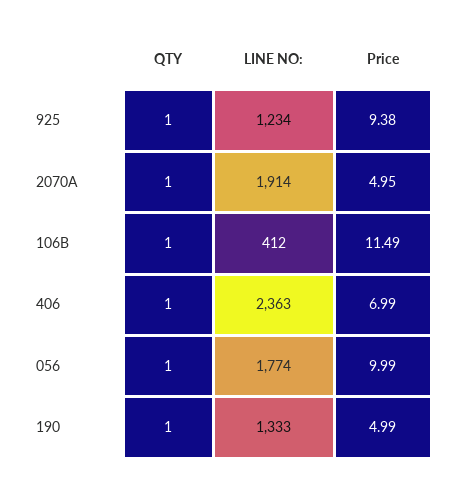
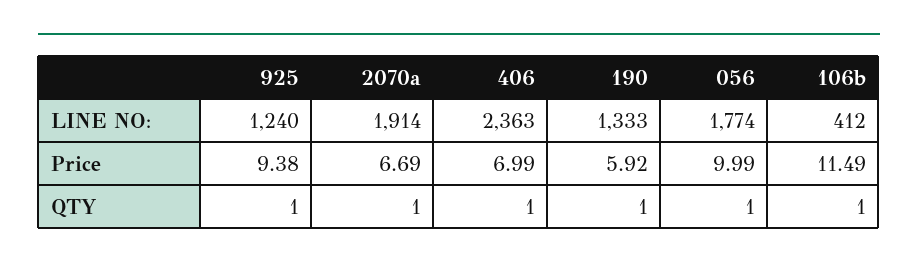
LINE NO:, 925: 1234 -> 1240
Price, 2070A: 4.95 -> 6.69
Price, 190: 4.99 -> 5.92

